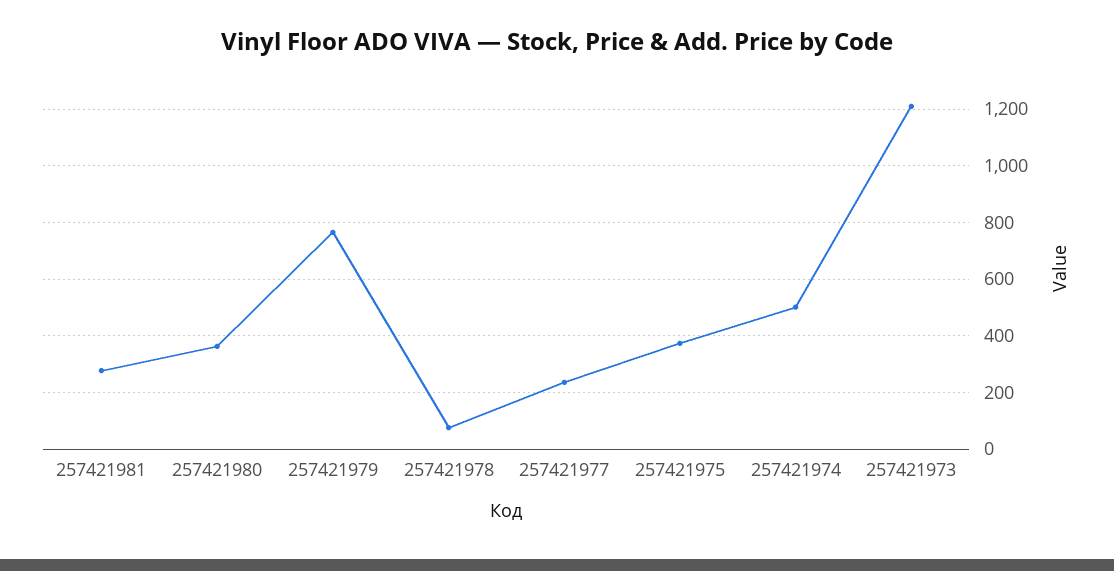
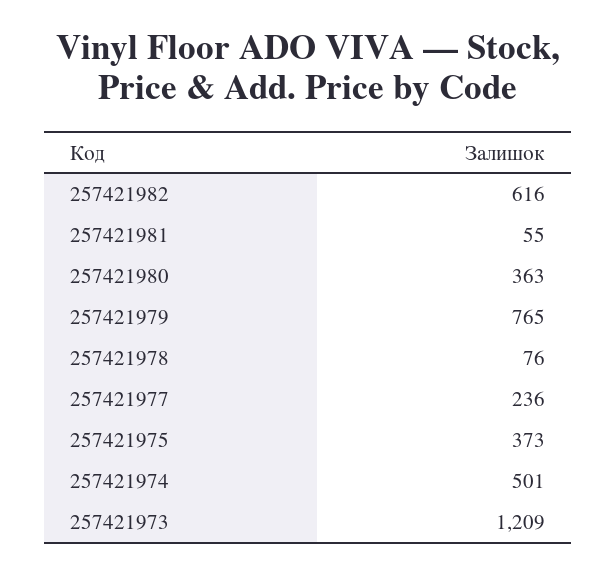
257421981: 275 -> 55
257421982: none -> 616

